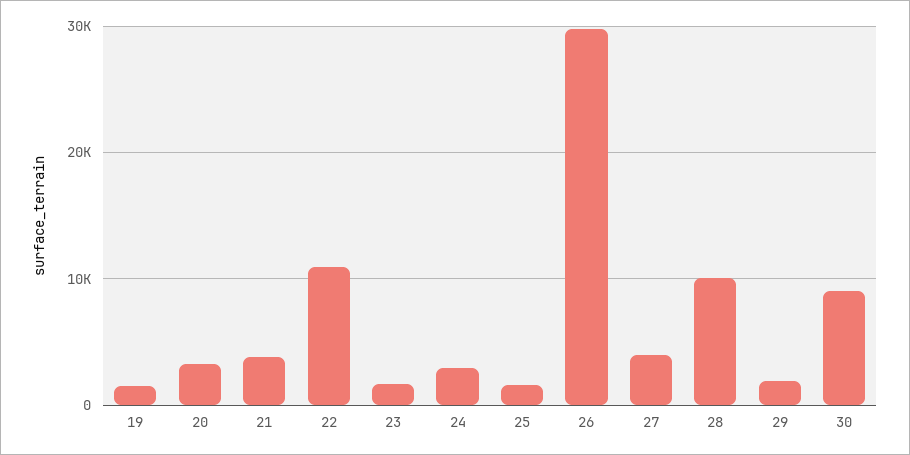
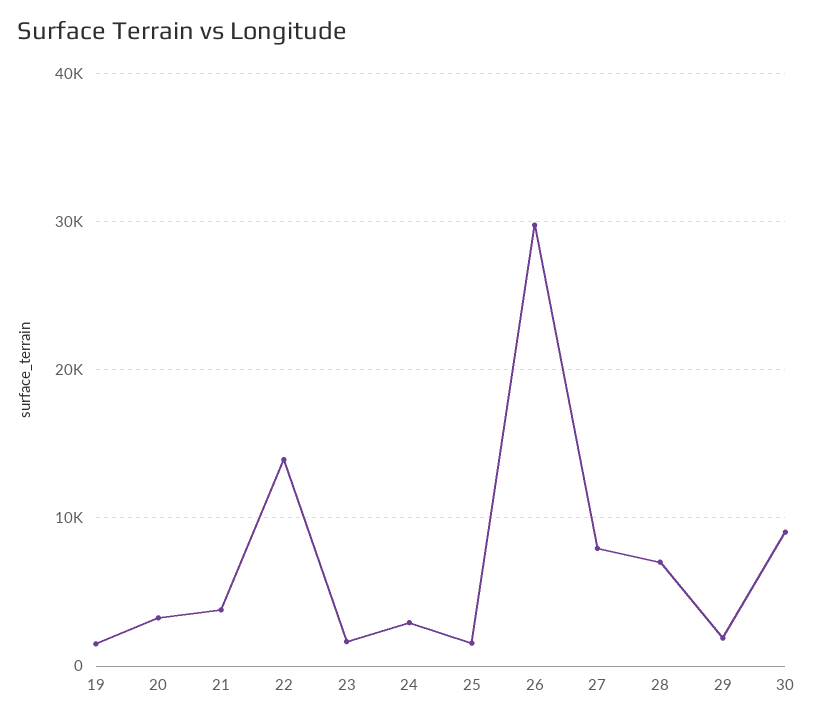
22: 11000 -> 14000
27: 4000 -> 8000
28: 10000 -> 7000

